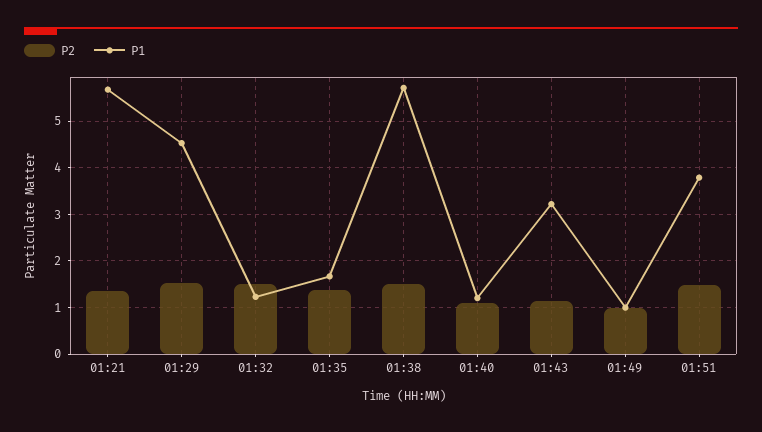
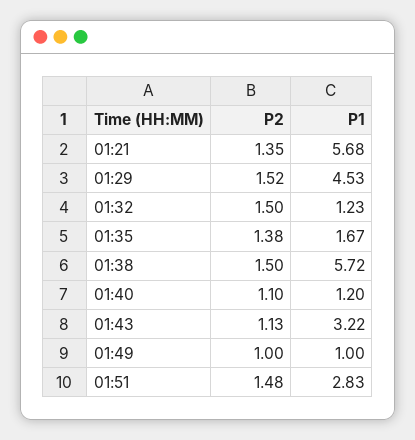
P1, 01:51: 3.8 -> 2.83

